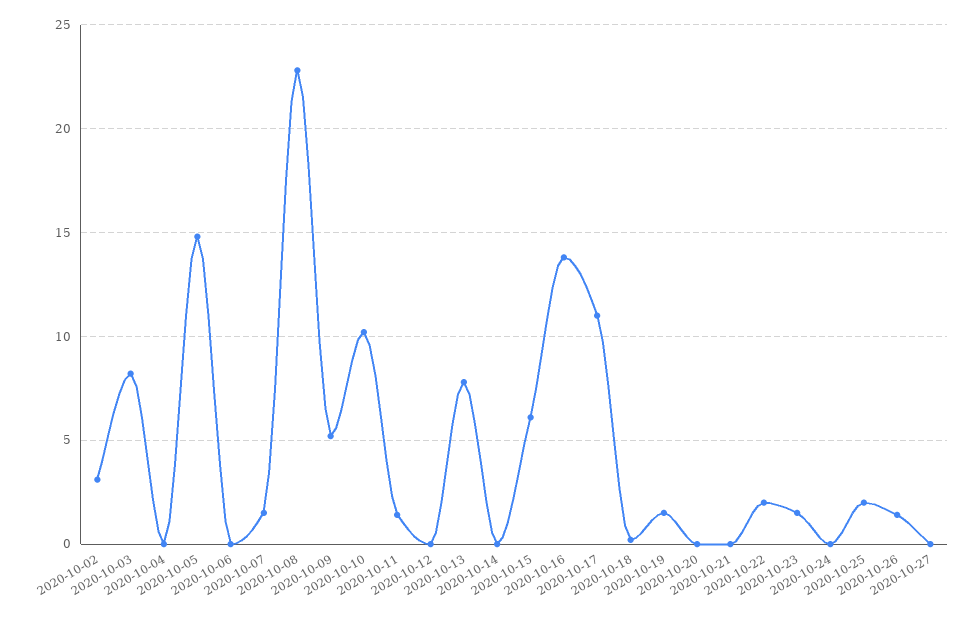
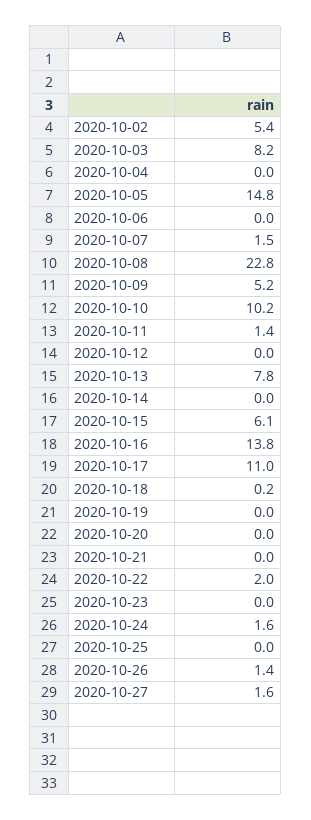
2020-10-02: 3 -> 5.4
2020-10-19: 1.5 -> 0
2020-10-23: 1.5 -> 0
2020-10-24: 0 -> 1.6
2020-10-25: 2 -> 0
2020-10-27: 0 -> 1.6

